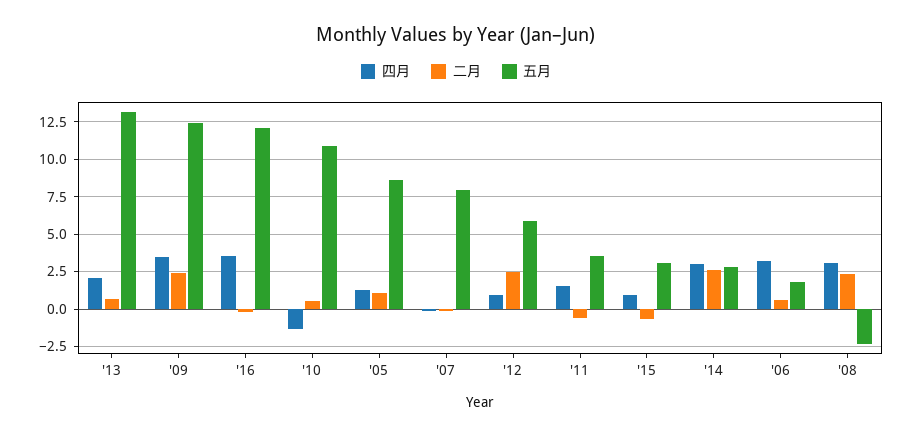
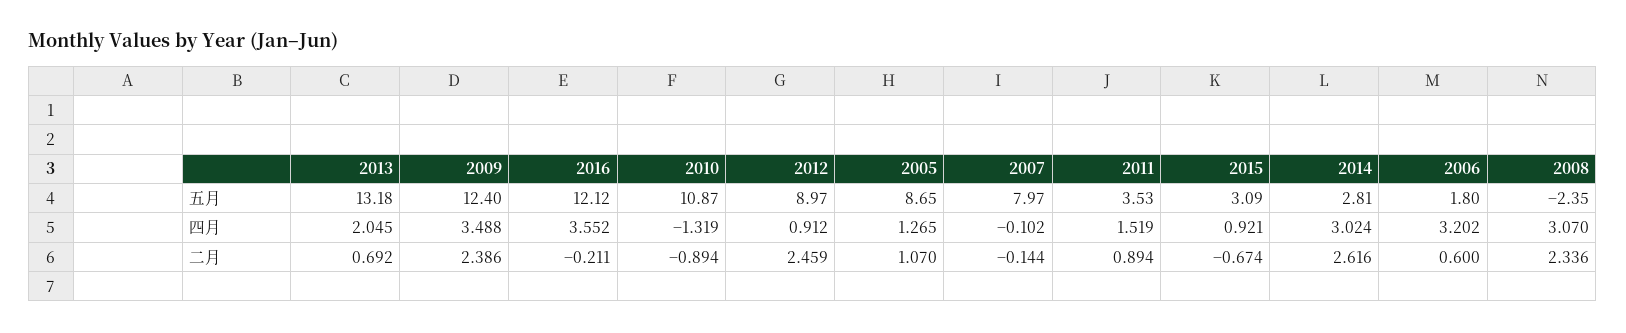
二月, '10: 0.5 -> -0.894
五月, '12: 6 -> 8.97
二月, '11: -0.5 -> 0.894

